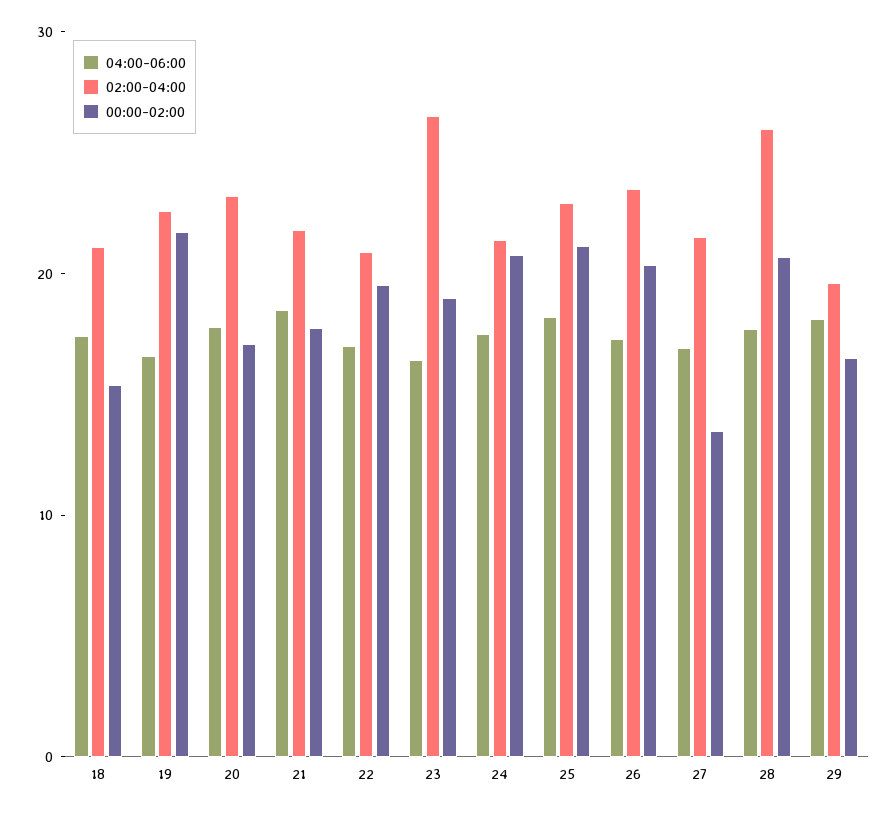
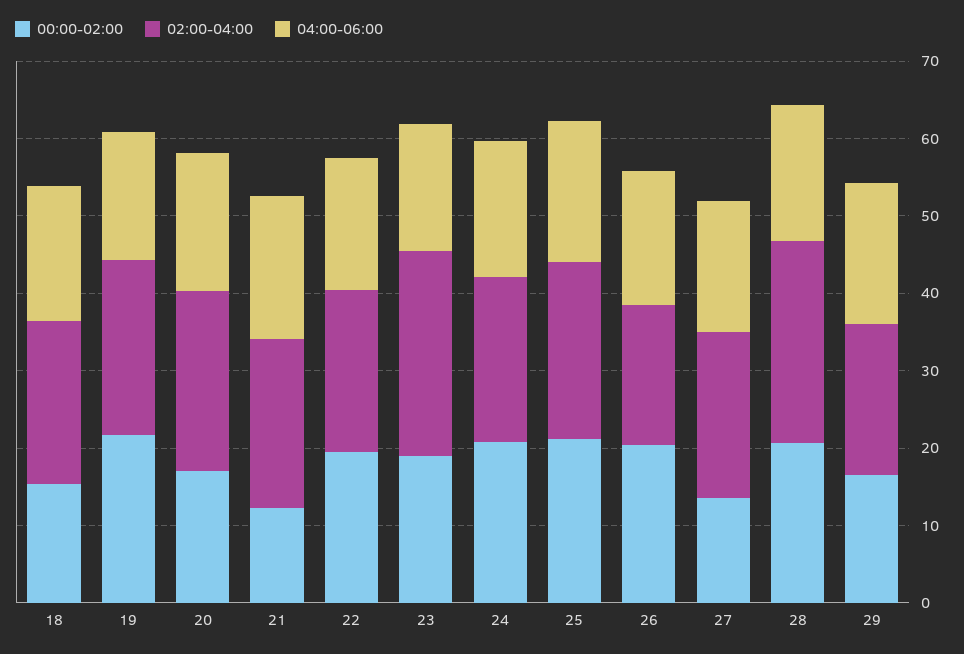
00:00-02:00, 21: 18 -> 12
02:00-04:00, 26: 24 -> 18

